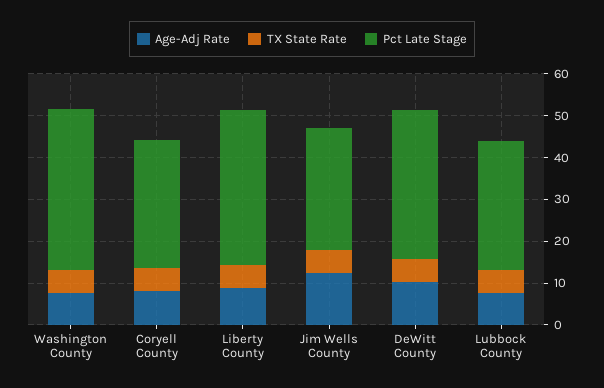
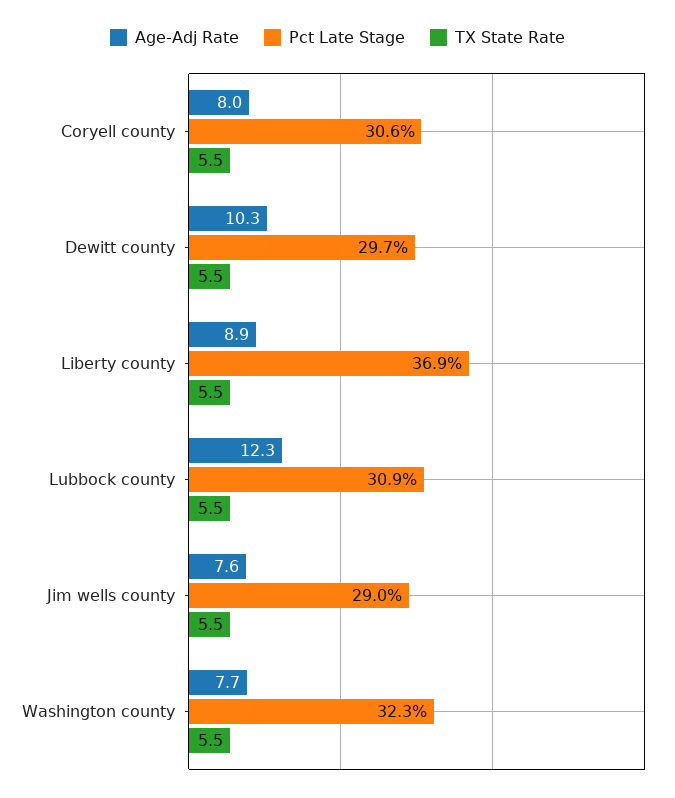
Pct Late Stage, Washington County: 38 -> 32.3
Age-Adj Rate, Jim Wells County: 12 -> 7.6
Pct Late Stage, DeWitt County: 36 -> 29.7
Age-Adj Rate, Lubbock County: 8 -> 12.3

